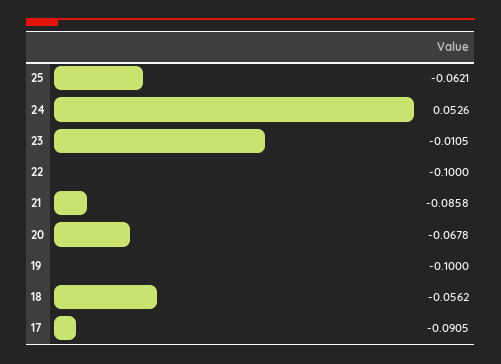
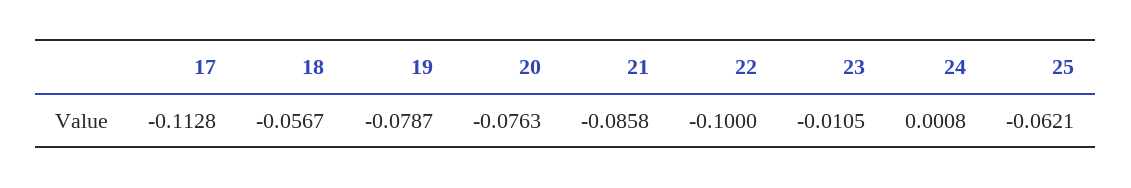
24: 0.0526 -> 0.0008
20: -0.0678 -> -0.0763
19: -0.1 -> -0.0787
18: -0.0562 -> -0.0567
17: -0.0905 -> -0.1128

